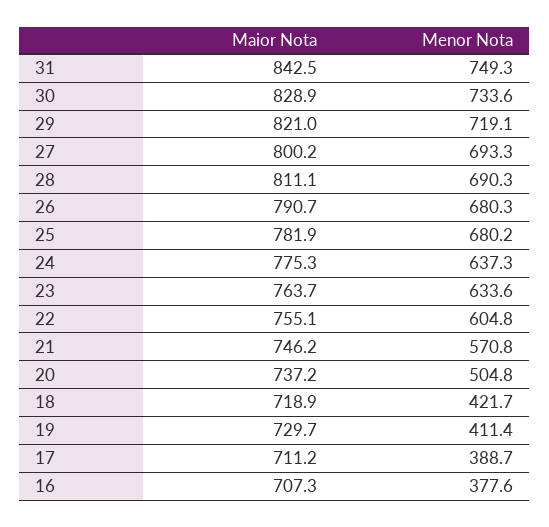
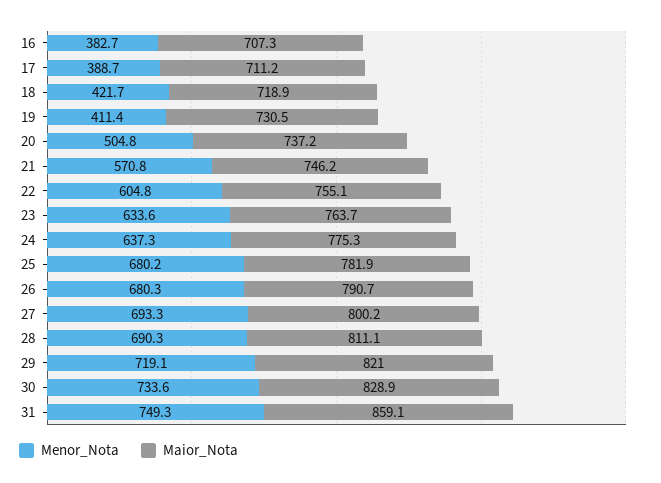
Maior Nota, 31: 842.5 -> 859.1
Maior Nota, 19: 729.7 -> 730.5
Menor Nota, 16: 377.6 -> 382.7

